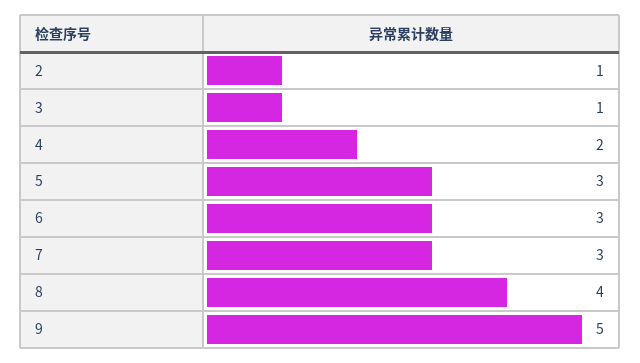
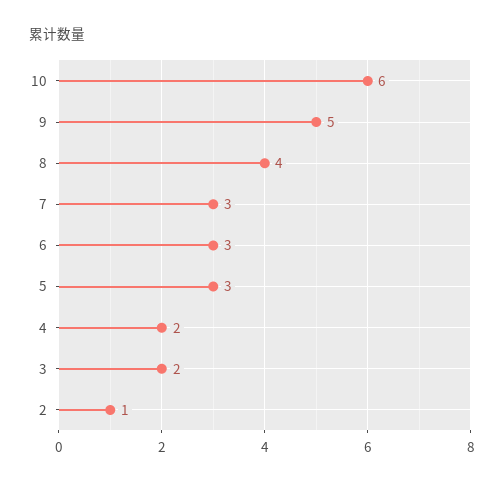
3: 1 -> 2
10: none -> 6

